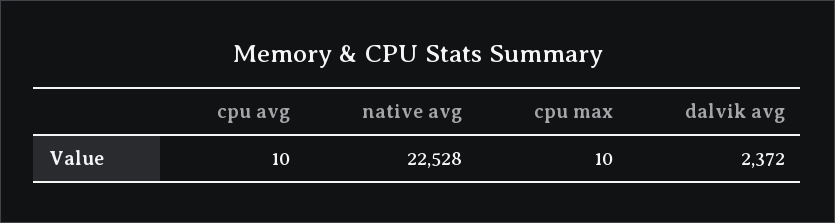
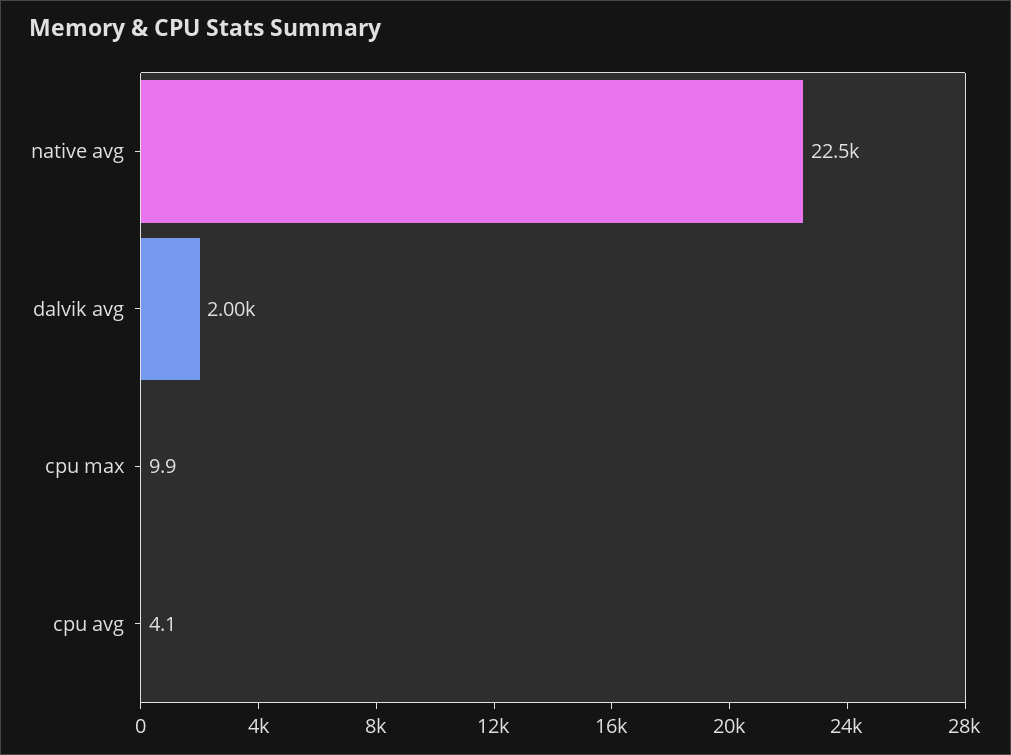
cpu avg: 10 -> 4.1
dalvik avg: 2372 -> 2000

